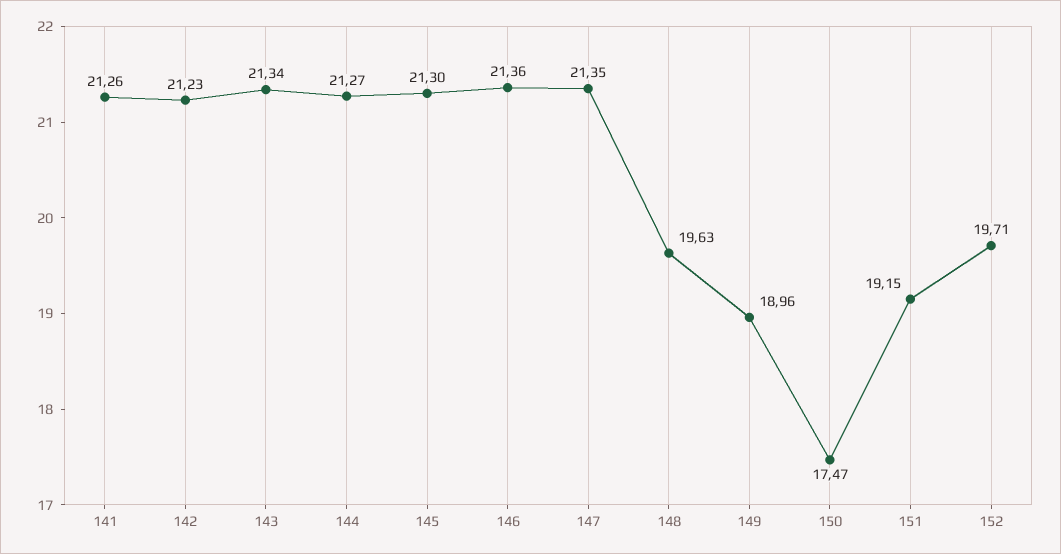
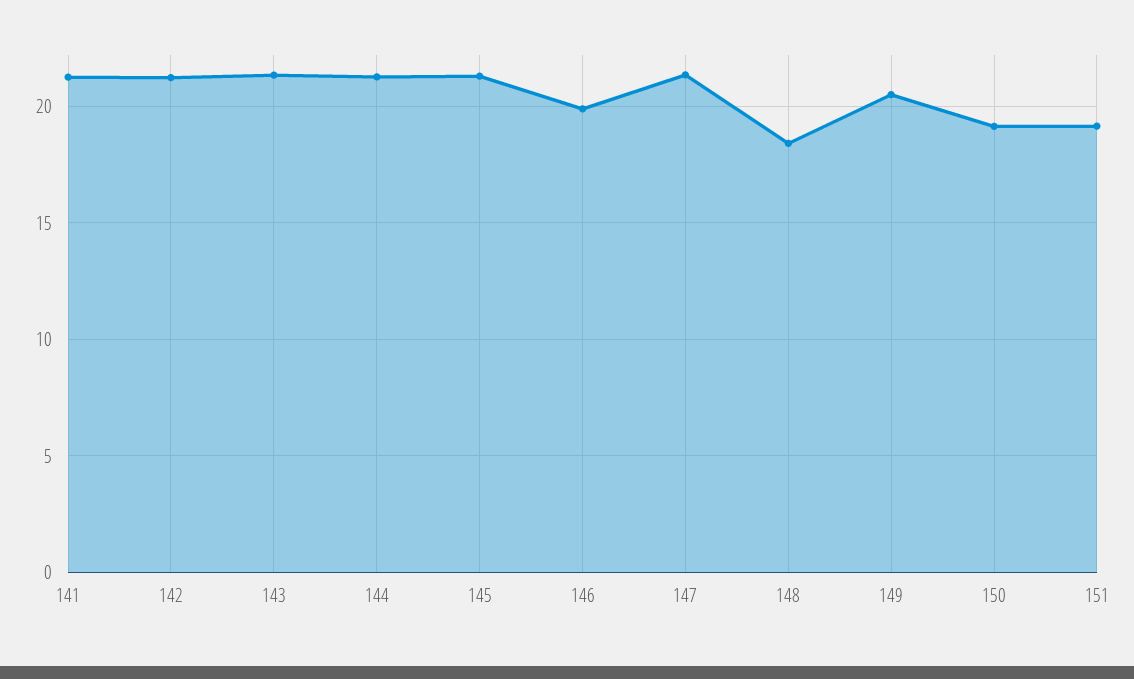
146: 21.36 -> 20
148: 19.63 -> 18.5
149: 18.96 -> 20.5
150: 17.47 -> 19
152: 19.71 -> none

